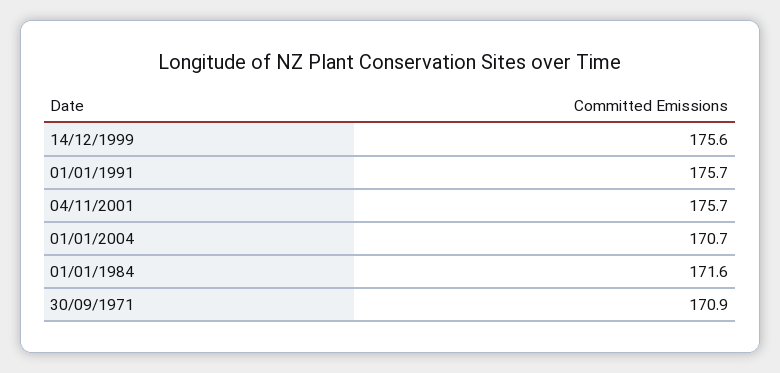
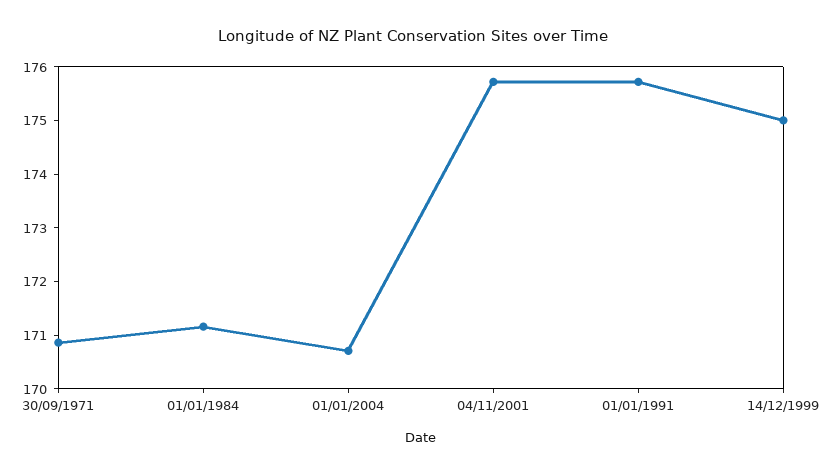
14/12/1999: 175.6 -> 175
01/01/1984: 171.6 -> 171.2

